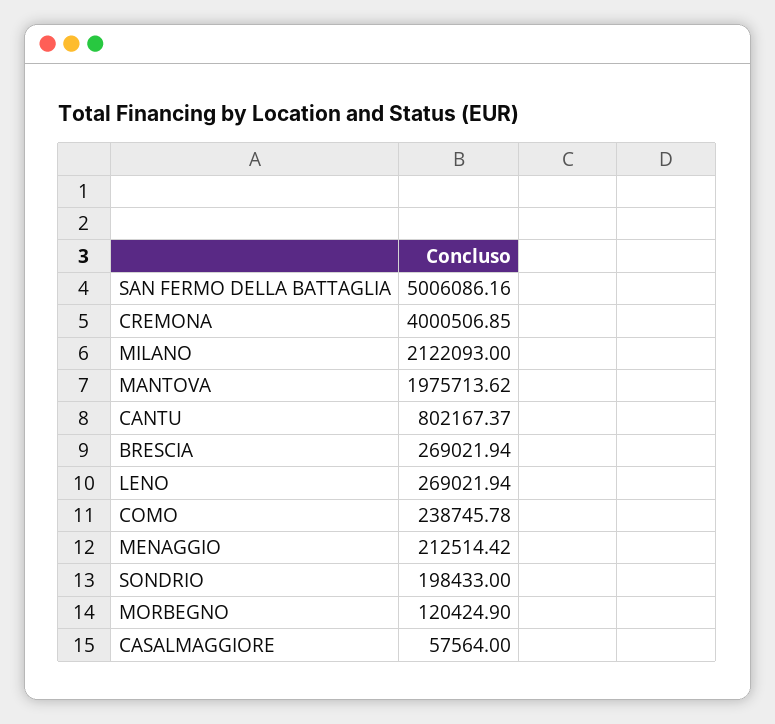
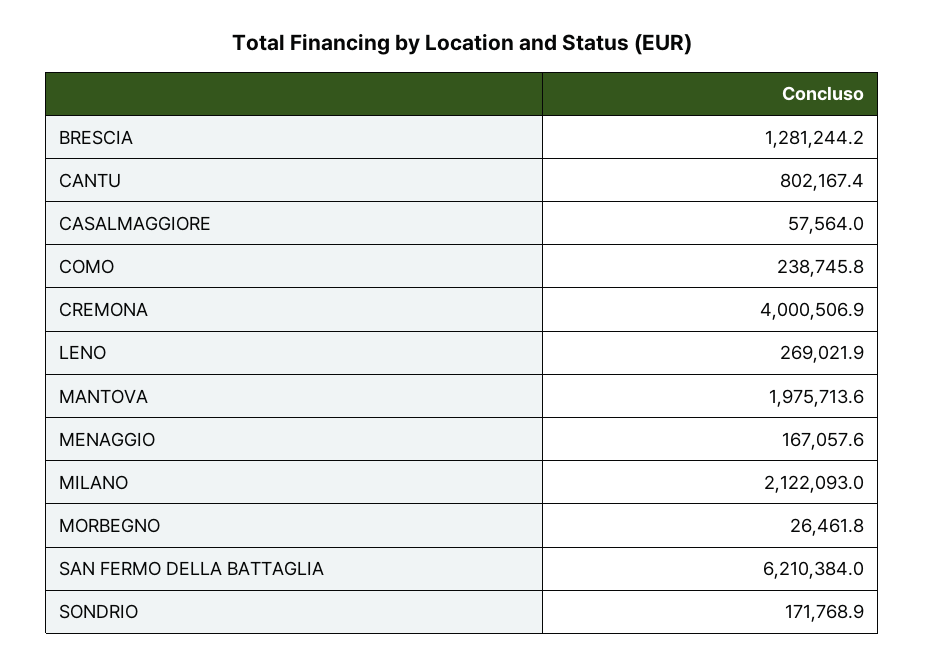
SAN FERMO DELLA BATTAGLIA: 5006086.16 -> 6210384
BRESCIA: 269021.94 -> 1281244.2
MENAGGIO: 212514.42 -> 167057.6
SONDRIO: 198433 -> 171768.9
MORBEGNO: 120424.9 -> 26461.8

